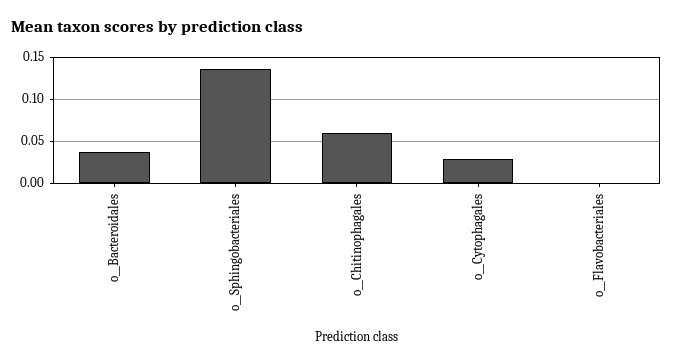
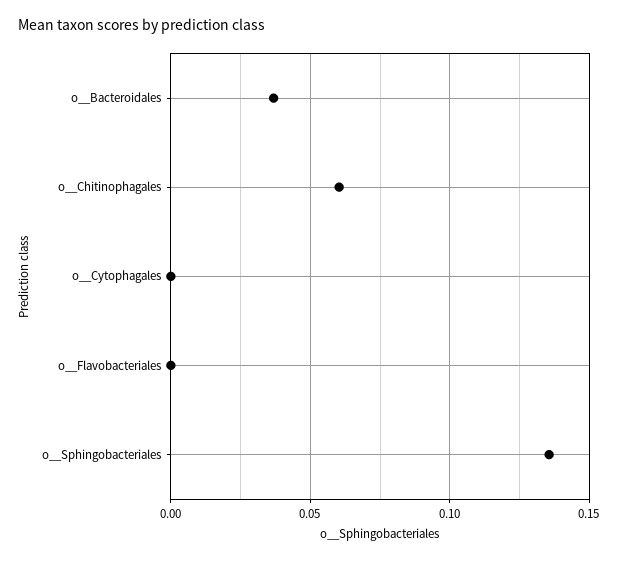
o__Cytophagales: 0.03 -> 0

